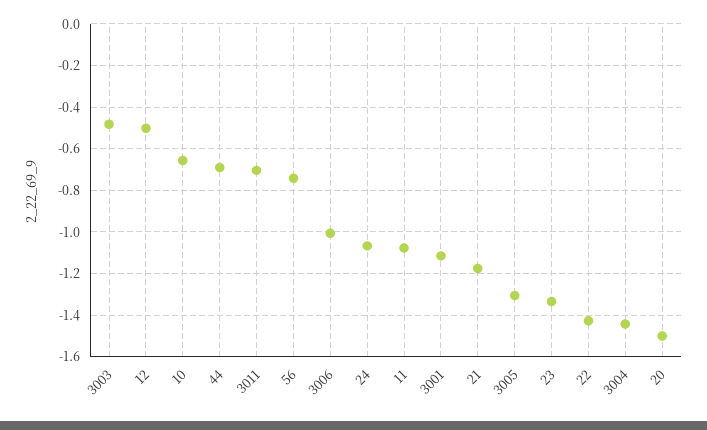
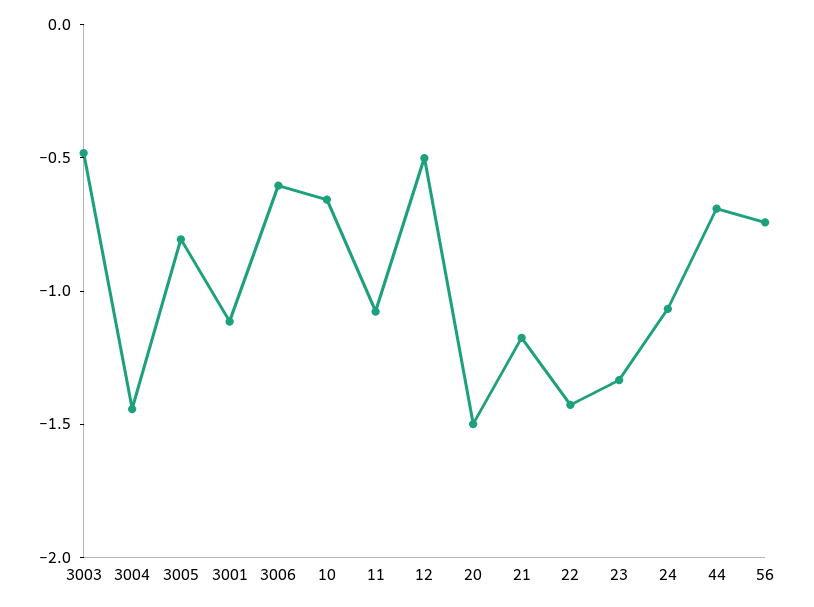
3011: -0.7 -> none
3006: -1 -> -0.6
3005: -1.3 -> -0.8

